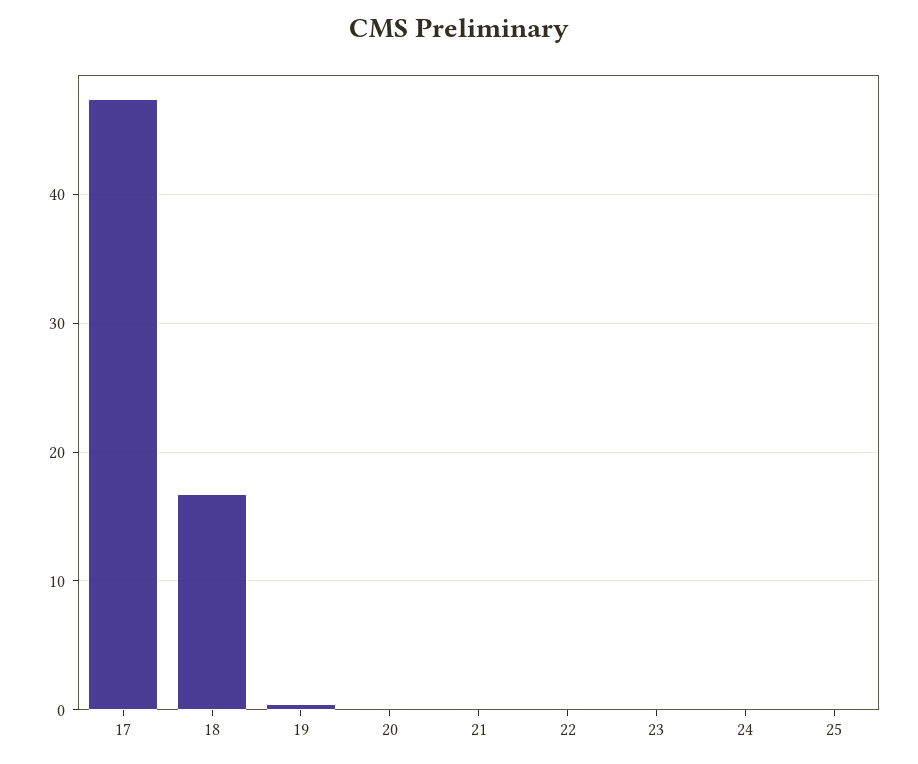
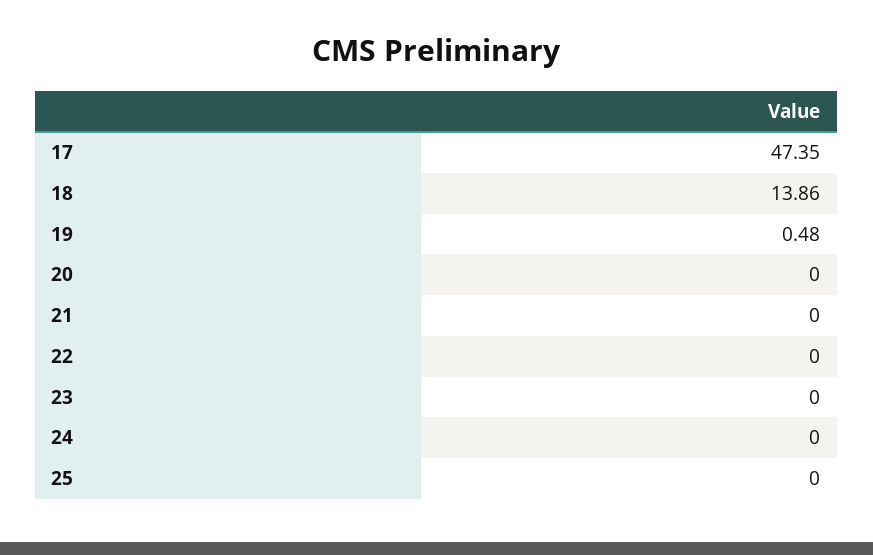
18: 17 -> 13.86

